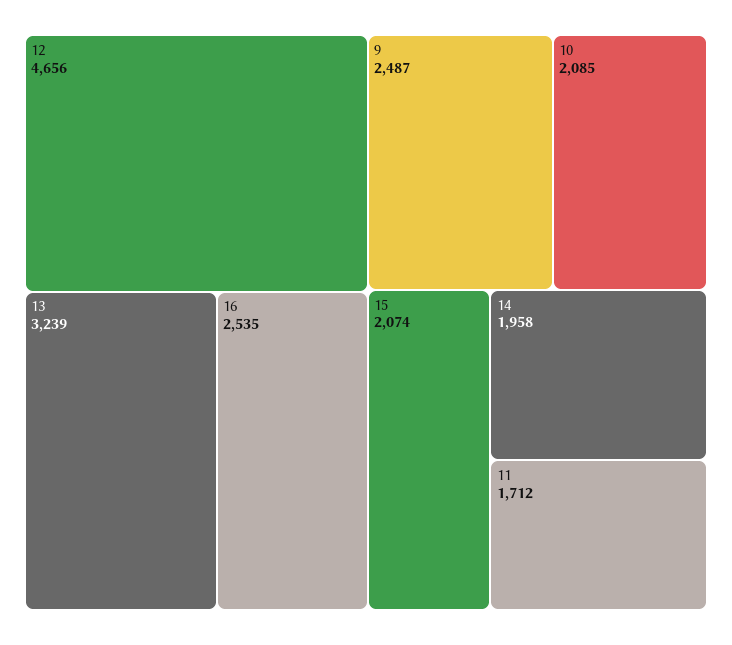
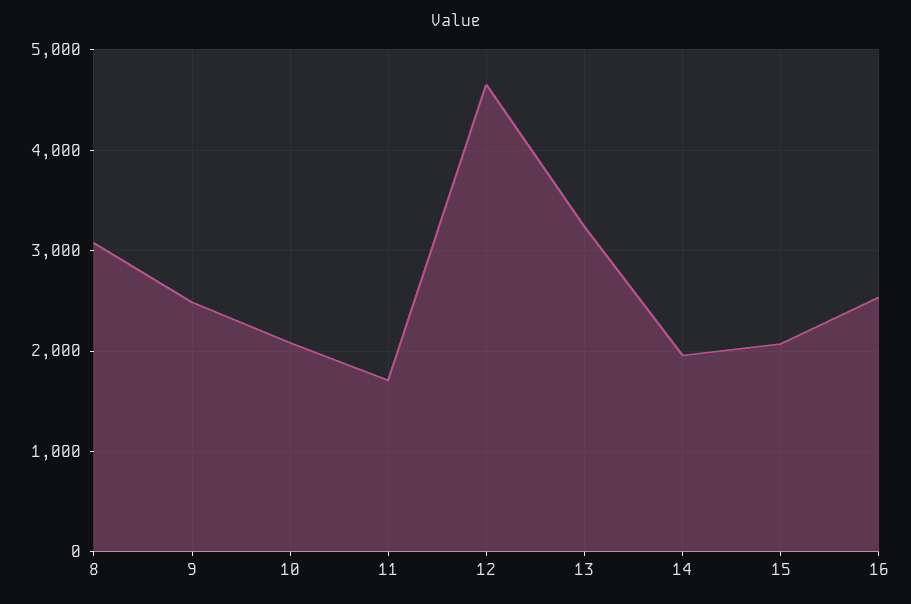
8: none -> 3100

